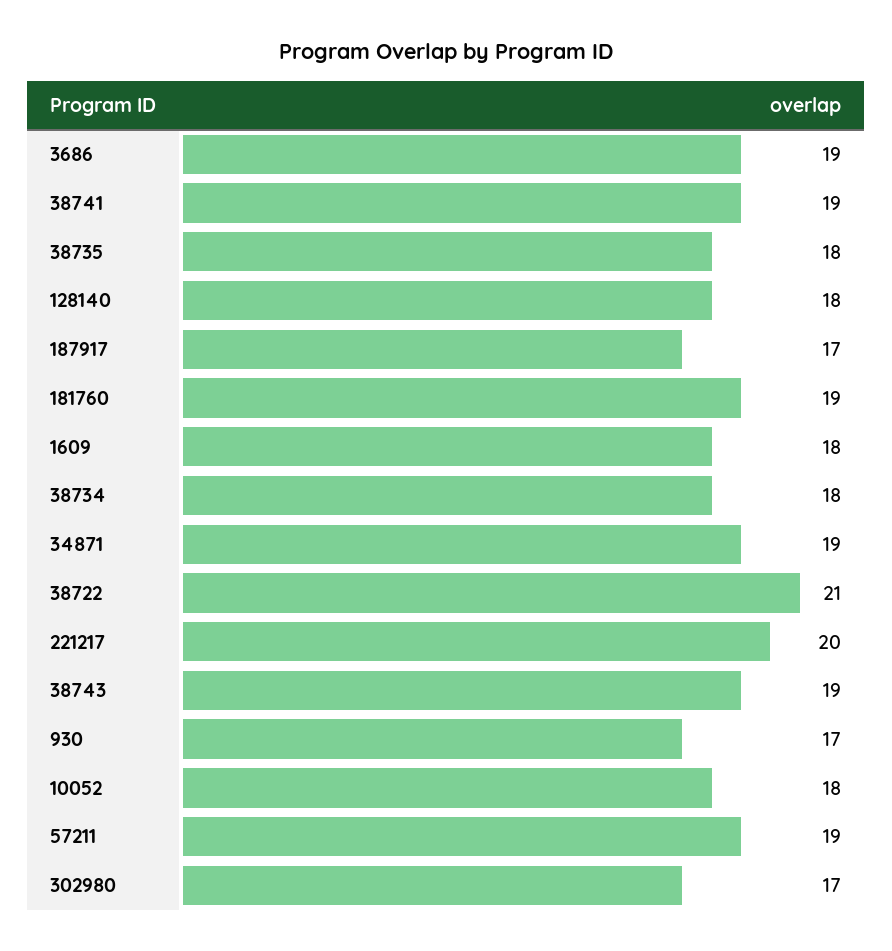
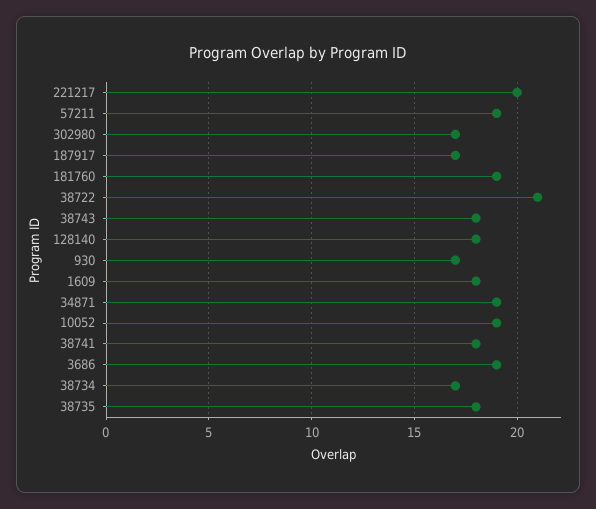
38741: 19 -> 18
38734: 18 -> 17
38743: 19 -> 18
10052: 18 -> 19

